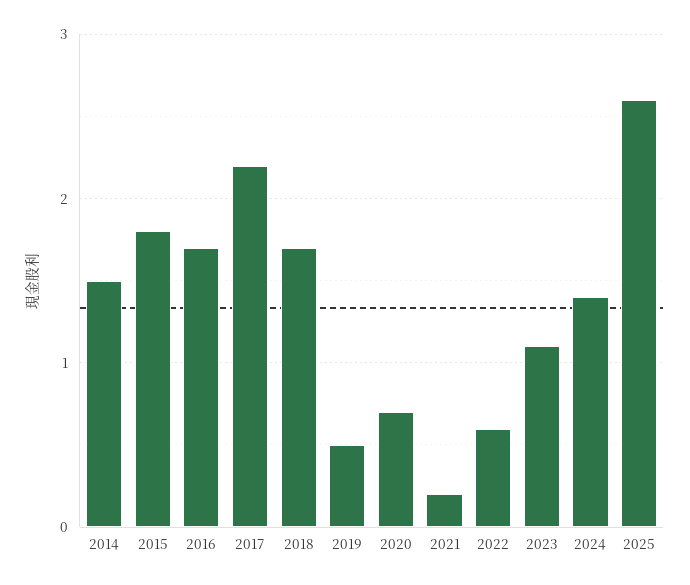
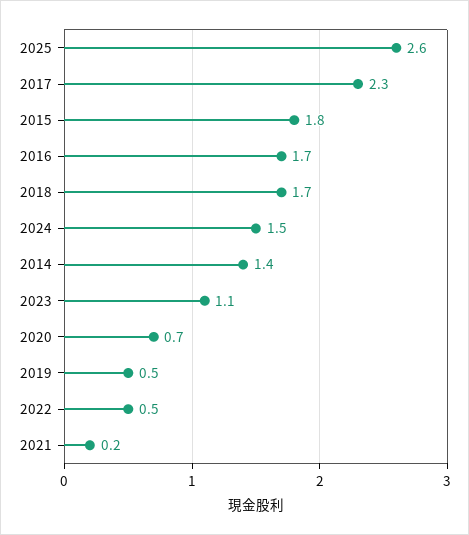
2014: 1.5 -> 1.4
2017: 2.2 -> 2.3
2022: 0.6 -> 0.5
2024: 1.4 -> 1.5

